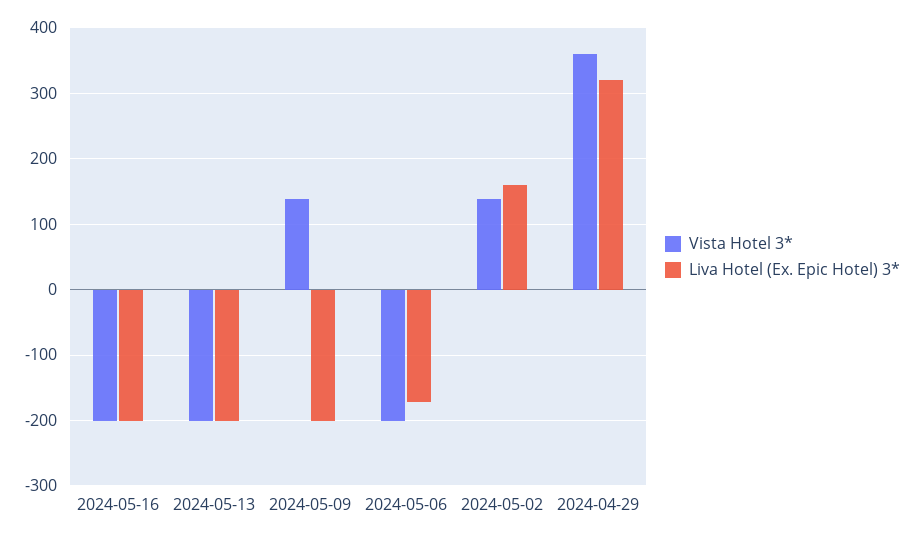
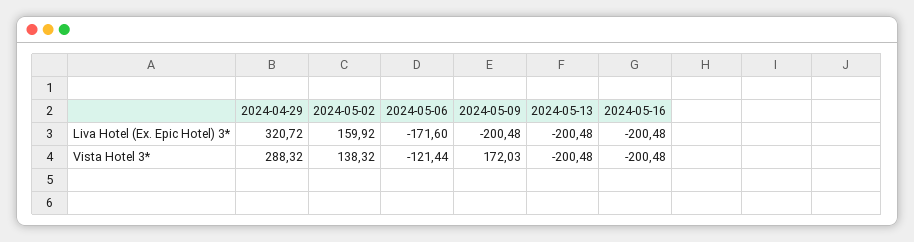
Vista Hotel 3*, 2024-05-09: 140 -> 172.03
Vista Hotel 3*, 2024-05-06: -200 -> -121.44
Vista Hotel 3*, 2024-04-29: 360 -> 288.32

